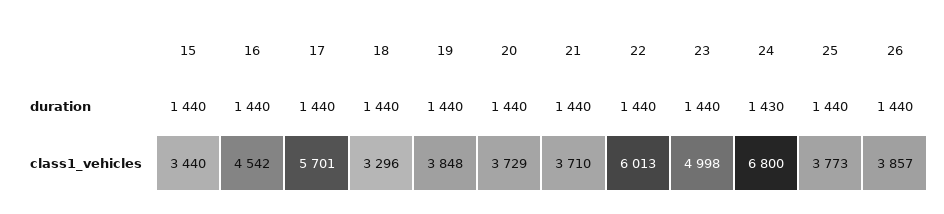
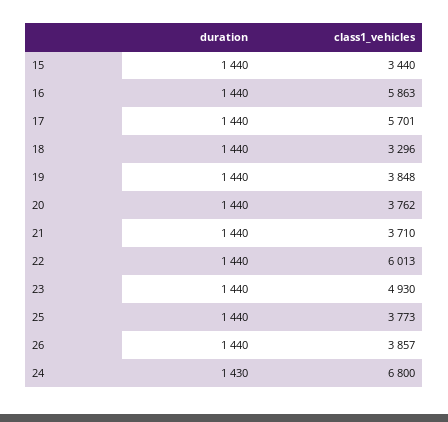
16, class1_vehicles: 4542 -> 5863
20, class1_vehicles: 3729 -> 3762
23, class1_vehicles: 4998 -> 4930

